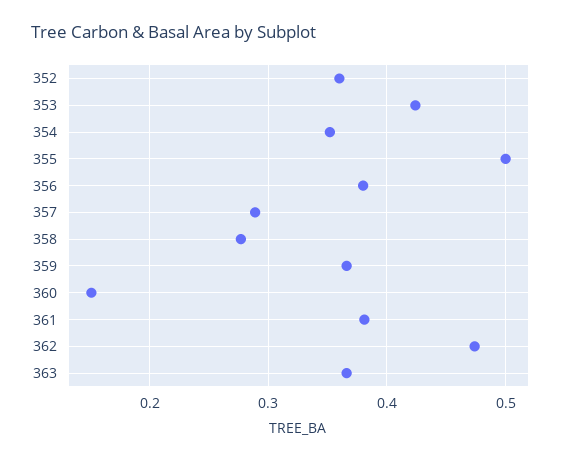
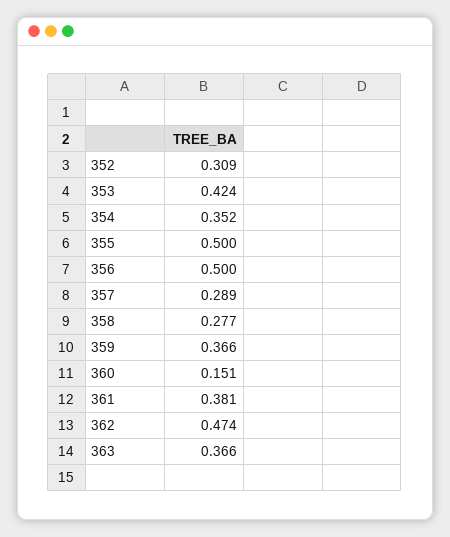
352: 0.36 -> 0.309
356: 0.38 -> 0.5

